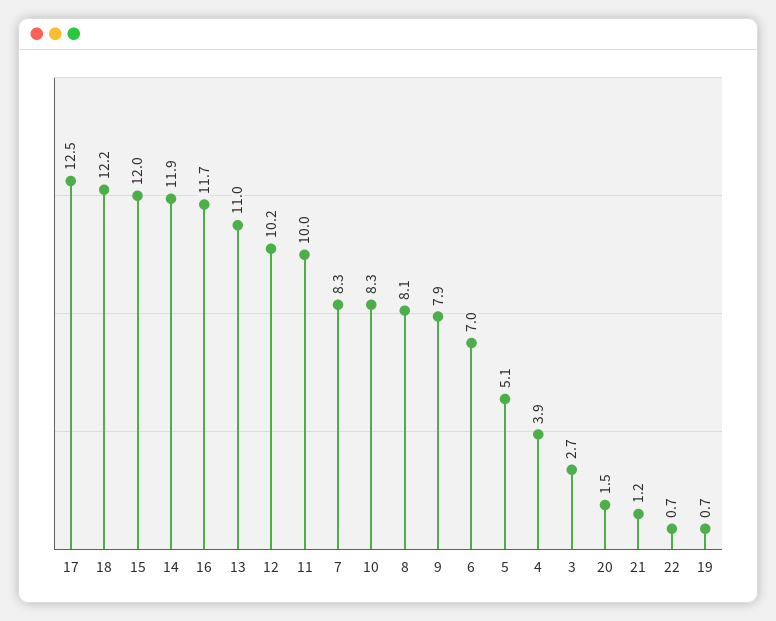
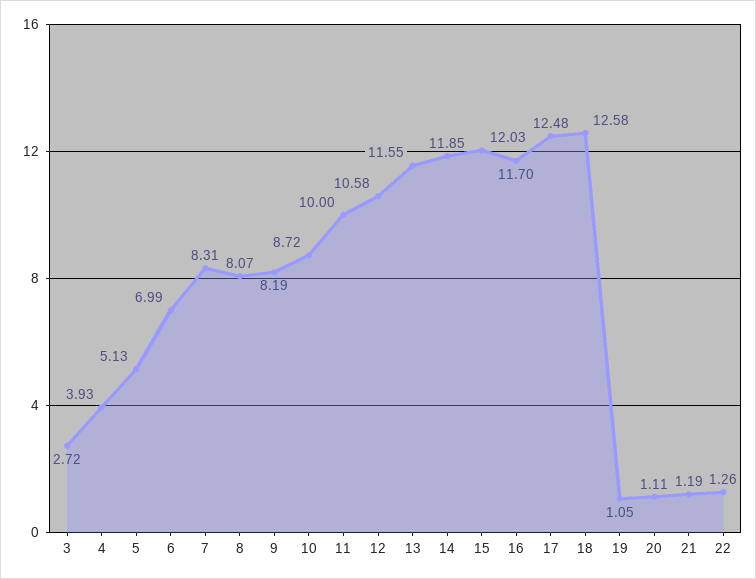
18: 12.2 -> 12.58
13: 11 -> 11.55
12: 10.2 -> 10.58
10: 8.3 -> 8.72
9: 7.9 -> 8.19
20: 1.5 -> 1.11
22: 0.7 -> 1.26
19: 0.7 -> 1.05

